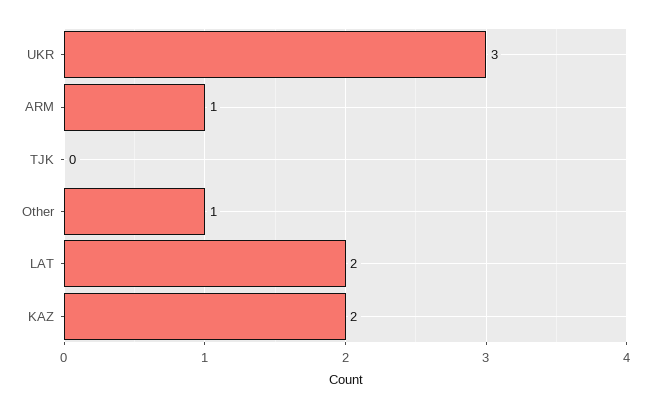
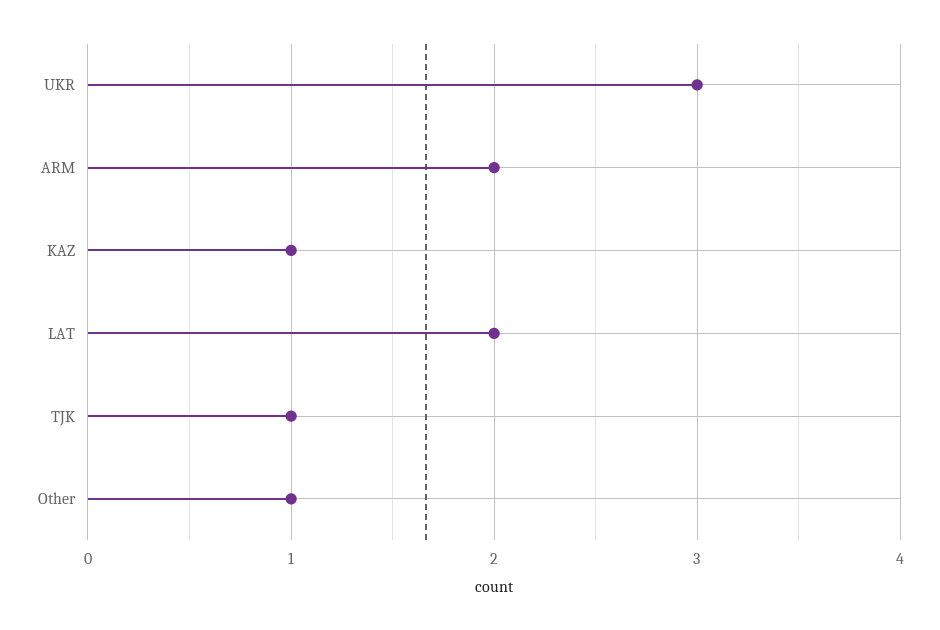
ARM: 1 -> 2
TJK: 0 -> 1
KAZ: 2 -> 1

